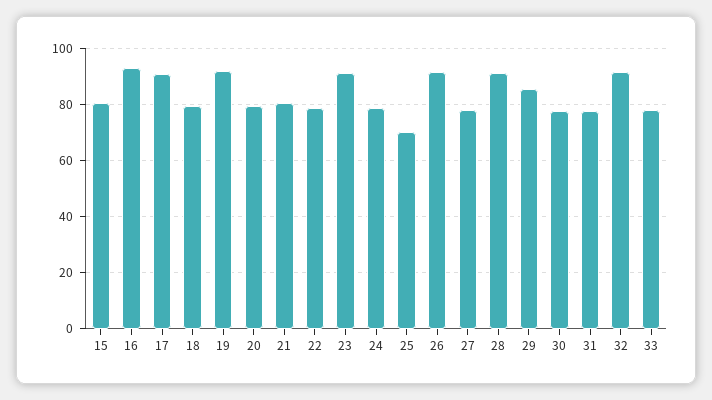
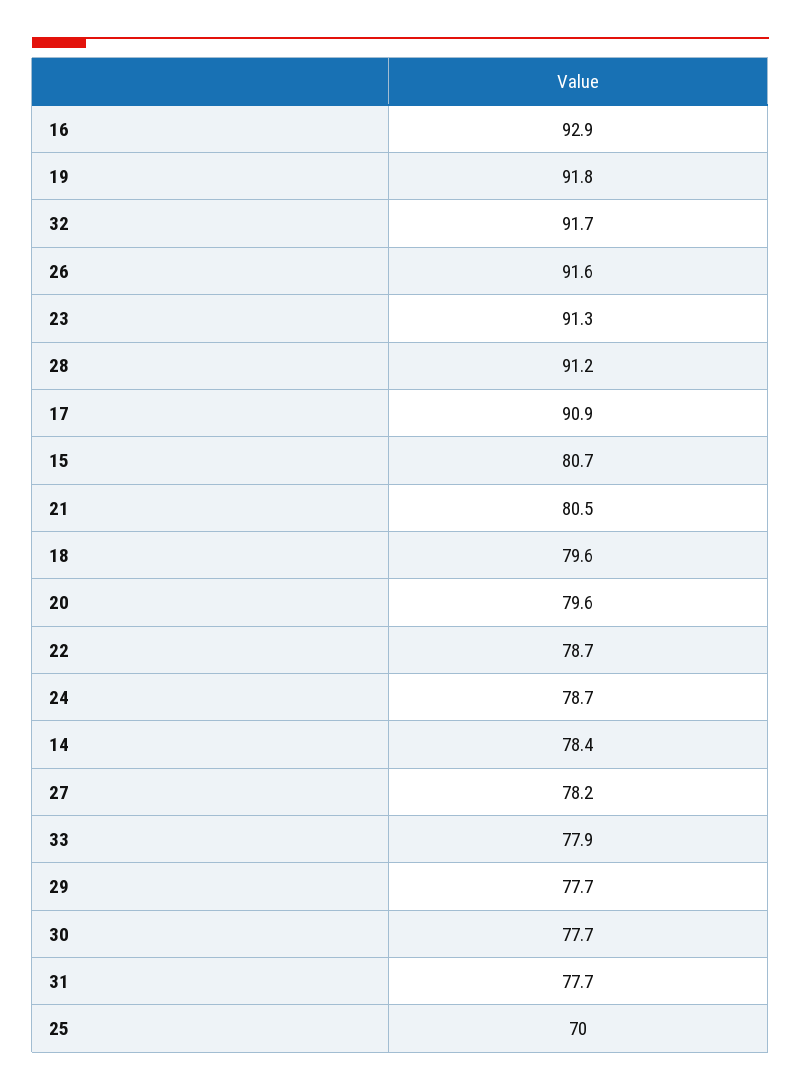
29: 85 -> 77.7
14: none -> 78.4

